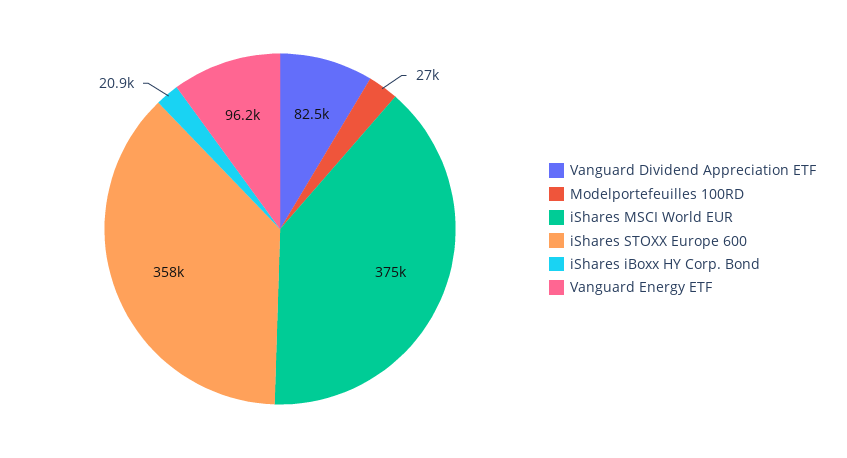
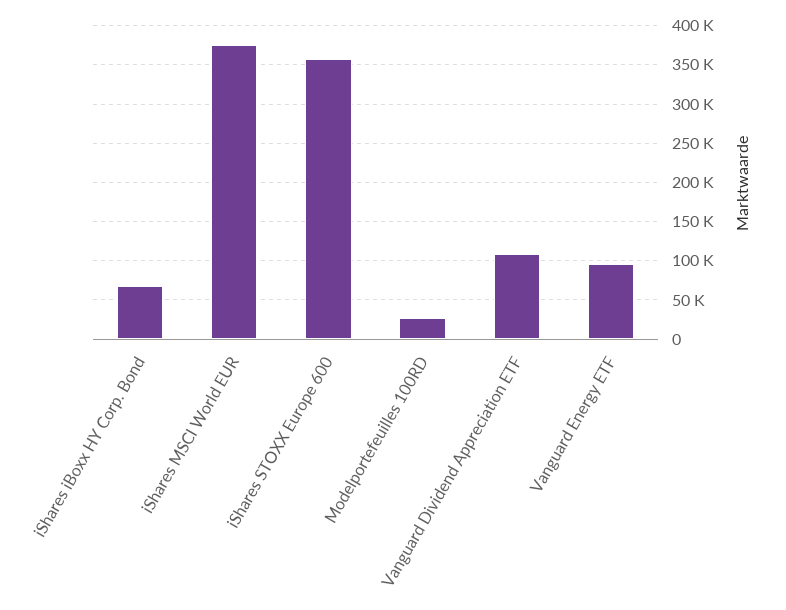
Vanguard Dividend Appreciation ETF: 82500 -> 110000
iShares iBoxx HY Corp. Bond: 20900 -> 70000

